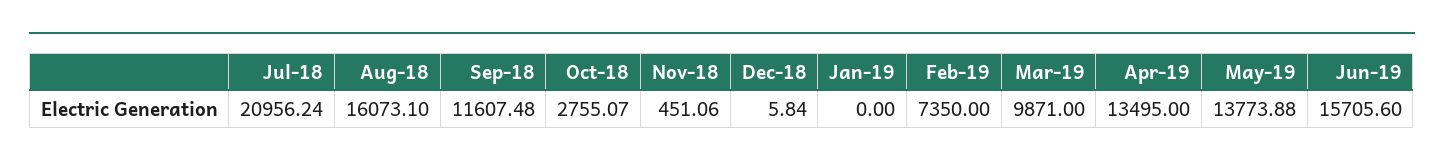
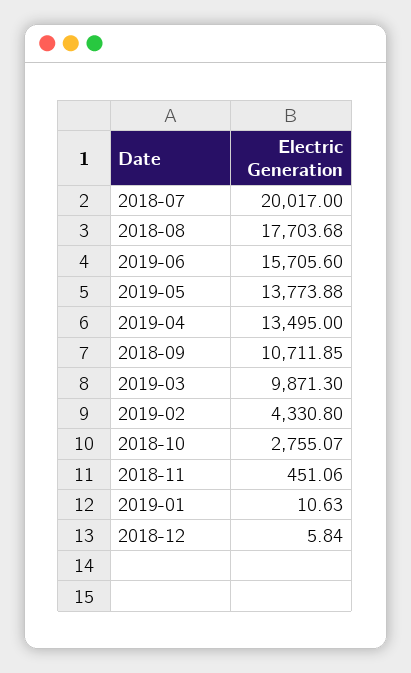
Jul-18: 20956.24 -> 20017
Aug-18: 16073.1 -> 17703.68
Sep-18: 11607.48 -> 10711.85
Jan-19: 0 -> 10.63
Feb-19: 7350 -> 4330.8
Mar-19: 9871 -> 9871.3

